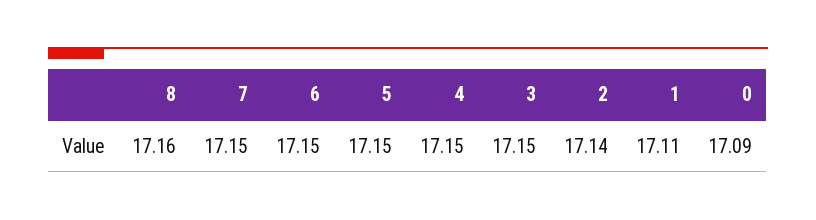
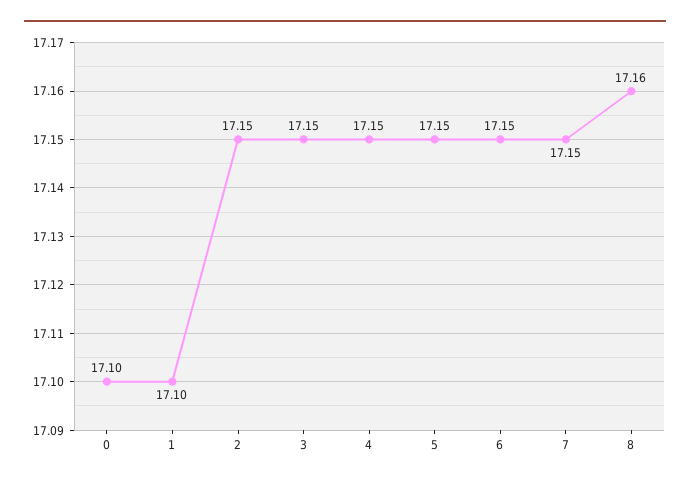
2: 17.14 -> 17.15
1: 17.11 -> 17.1
0: 17.09 -> 17.1

